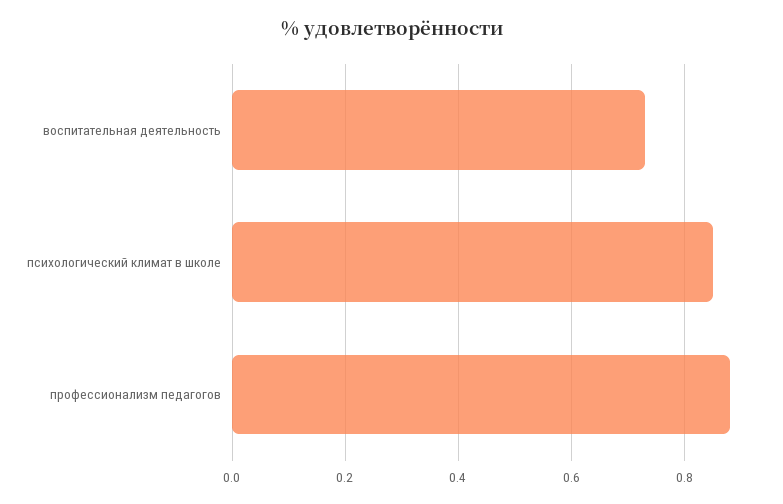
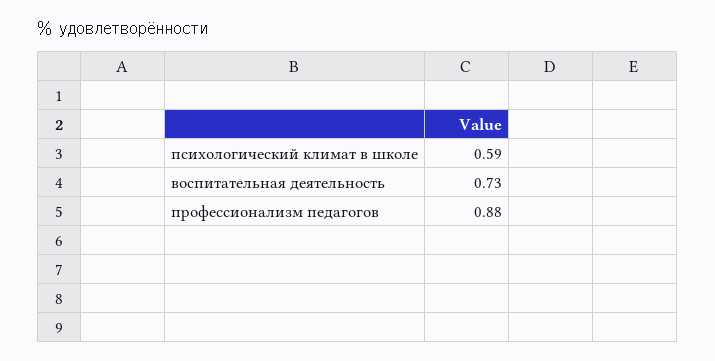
психологический климат в школе: 0.85 -> 0.59

